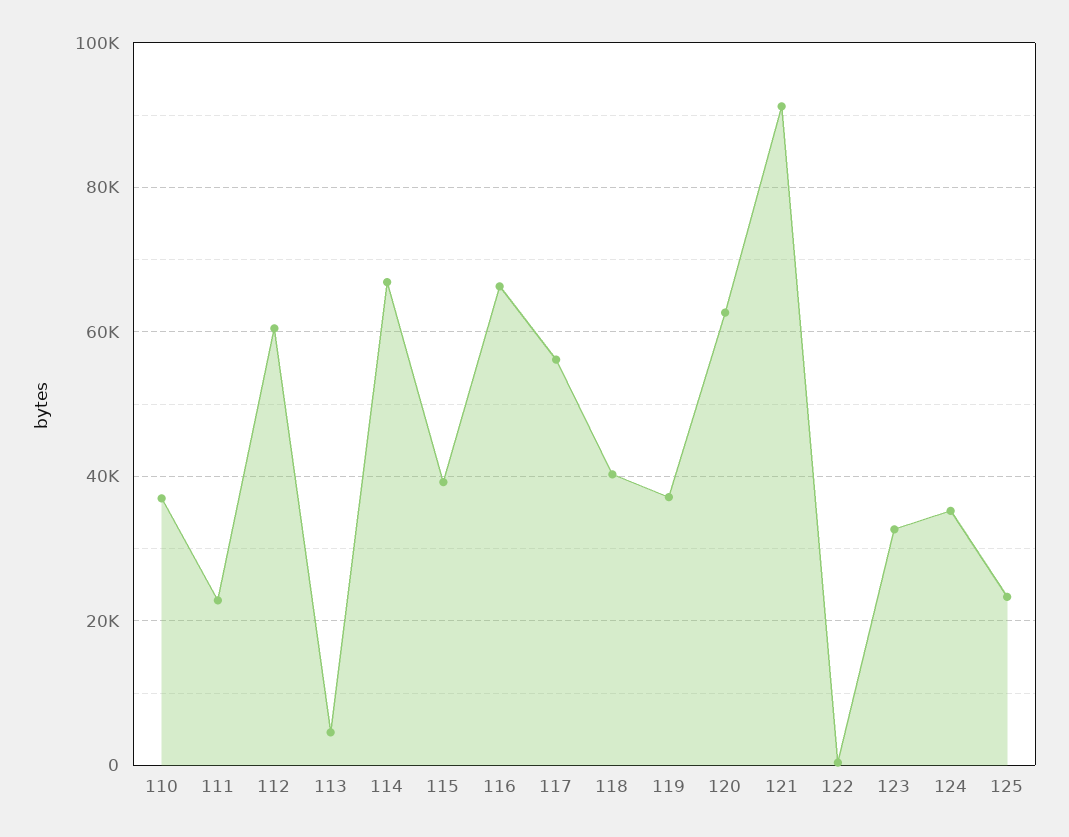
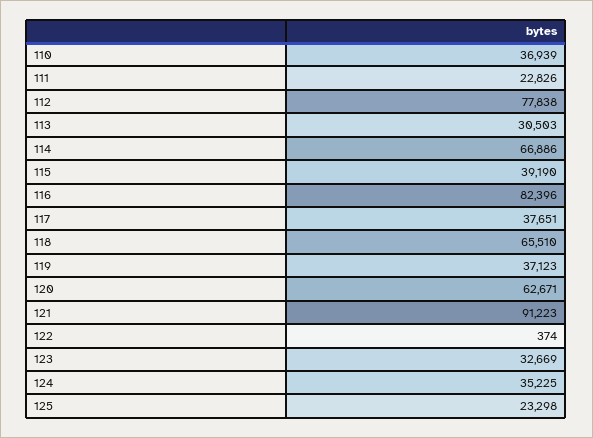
112: 60000 -> 77838
113: 4000 -> 30503
116: 66000 -> 82396
117: 56000 -> 37651
118: 40000 -> 65510

